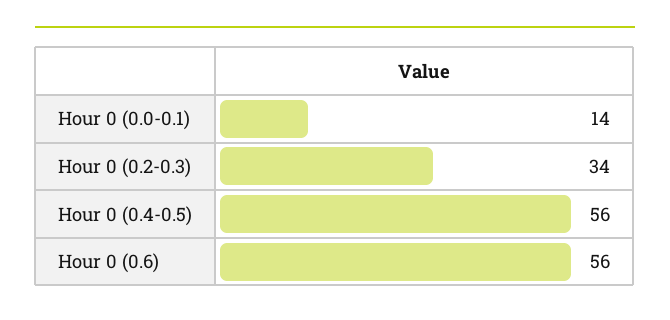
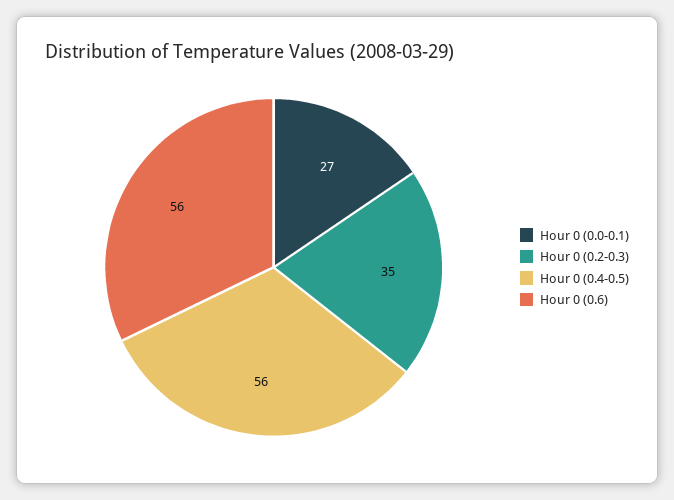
Hour 0 (0.0-0.1): 14 -> 27
Hour 0 (0.2-0.3): 34 -> 35

